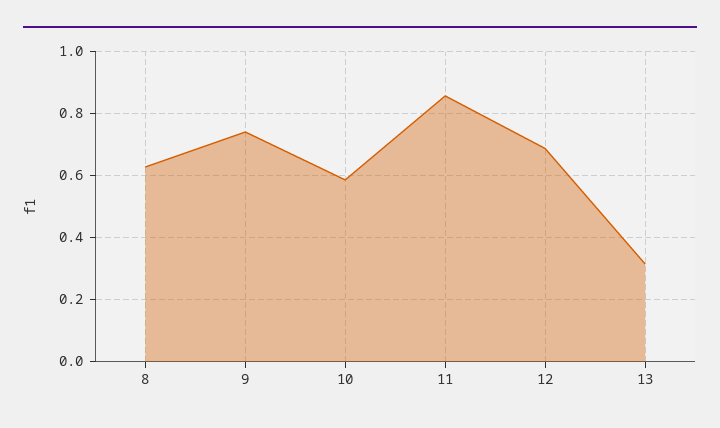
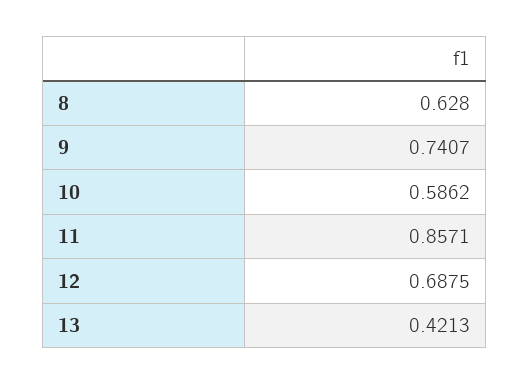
13: 0.32 -> 0.4213

